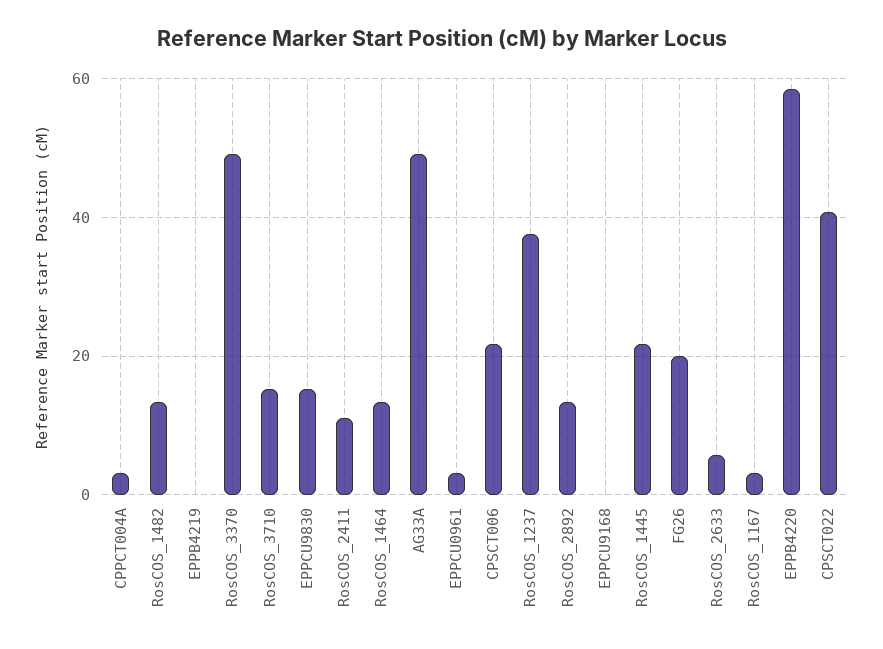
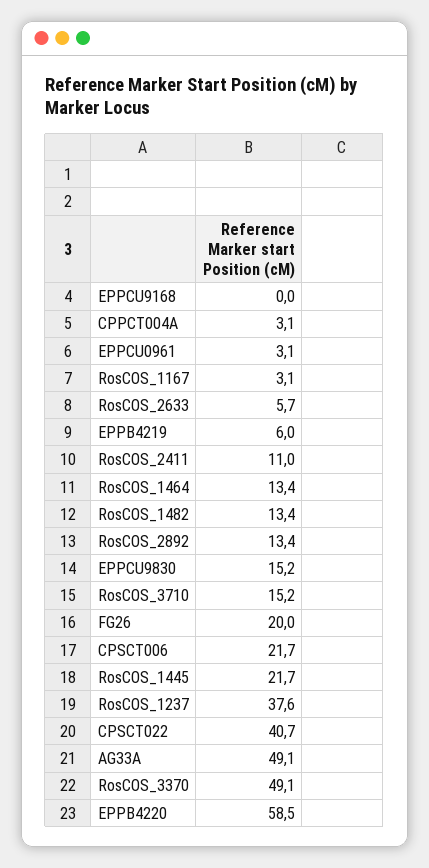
EPPB4219: 0 -> 6

